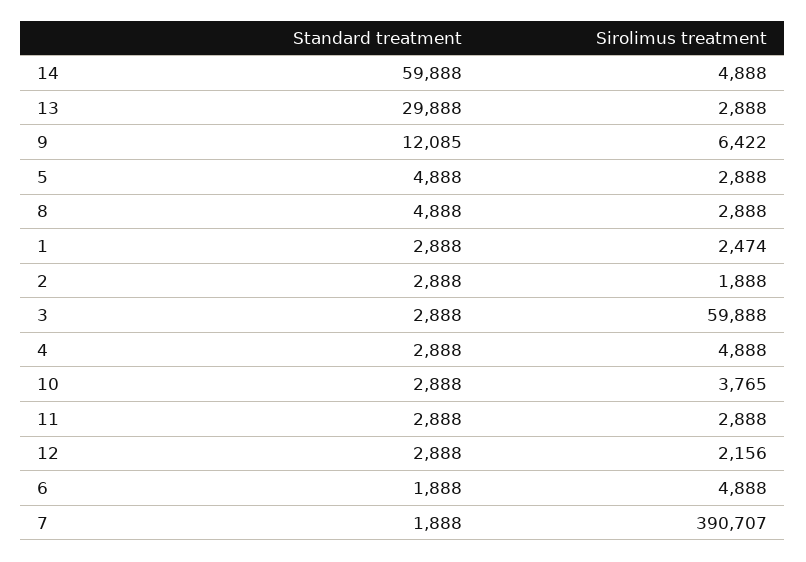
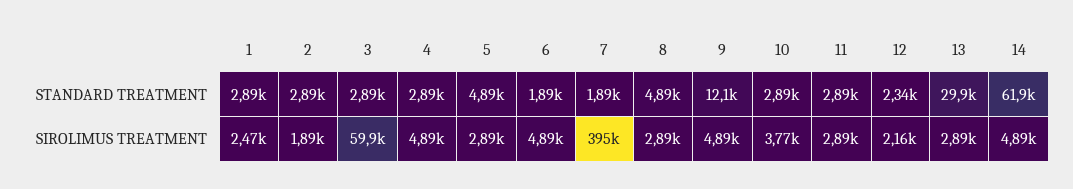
Standard treatment, 14: 59888 -> 61900
Sirolimus treatment, 9: 6422 -> 4890
Standard treatment, 12: 2888 -> 2340
Sirolimus treatment, 7: 390707 -> 395000

